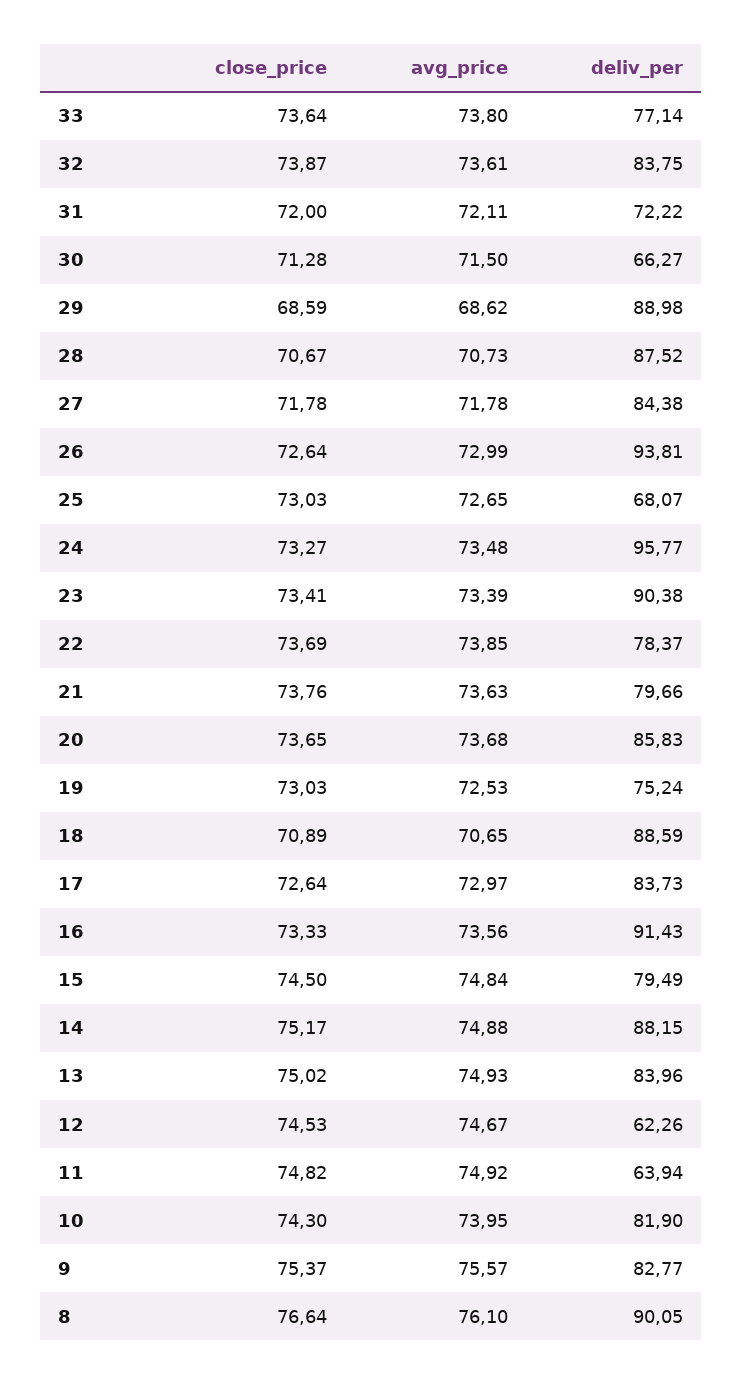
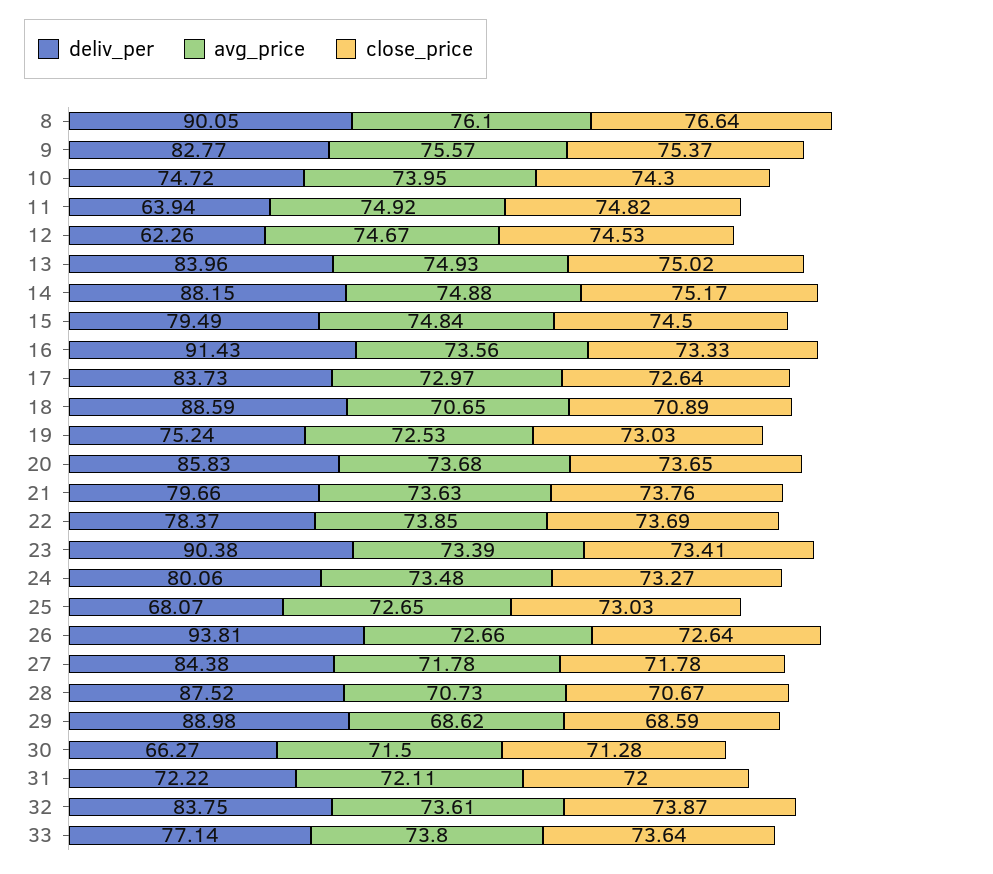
avg_price, 26: 72.99 -> 72.66
deliv_per, 24: 95.77 -> 80.06
deliv_per, 10: 81.9 -> 74.72

